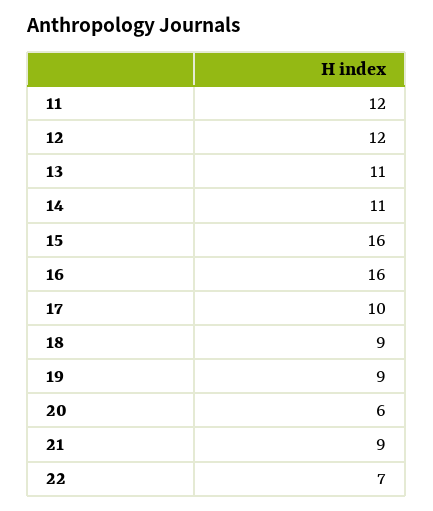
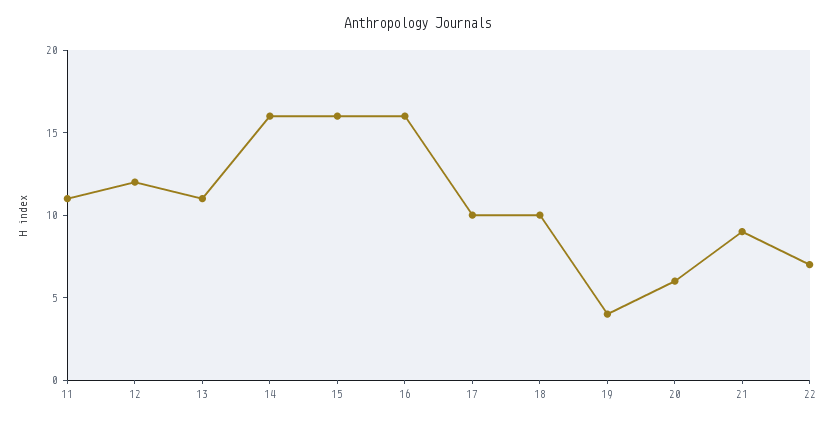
11: 12 -> 11
14: 11 -> 16
18: 9 -> 10
19: 9 -> 4

